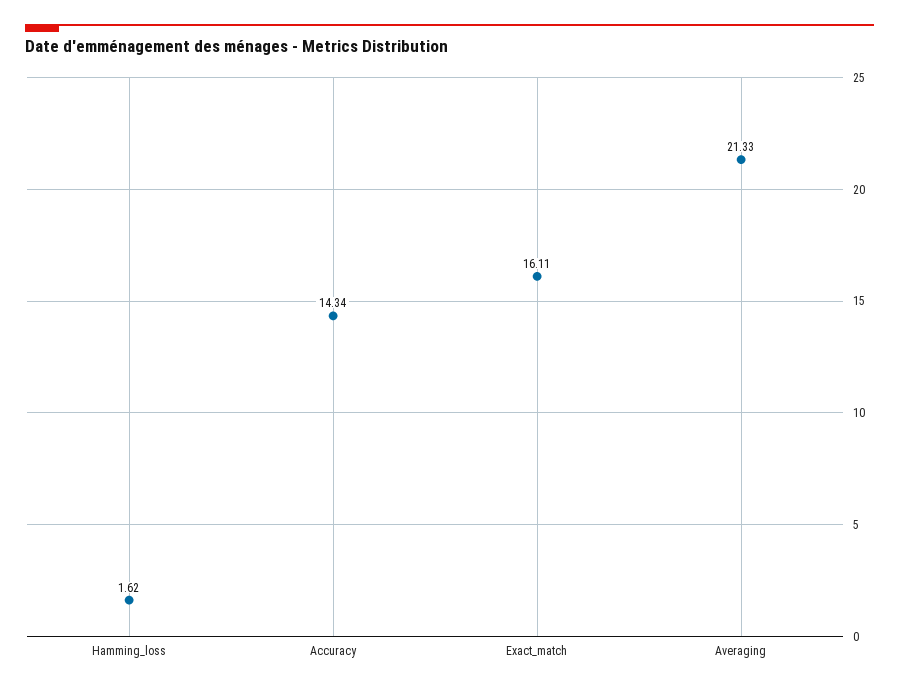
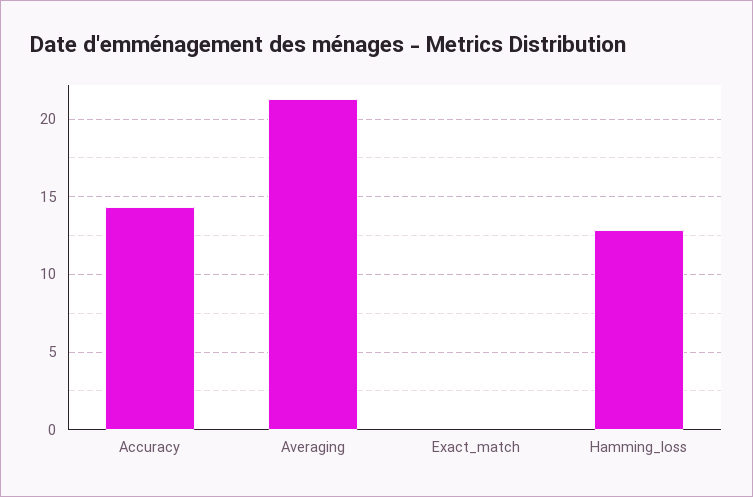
Hamming_loss: 1.62 -> 13
Exact_match: 16.11 -> 0

